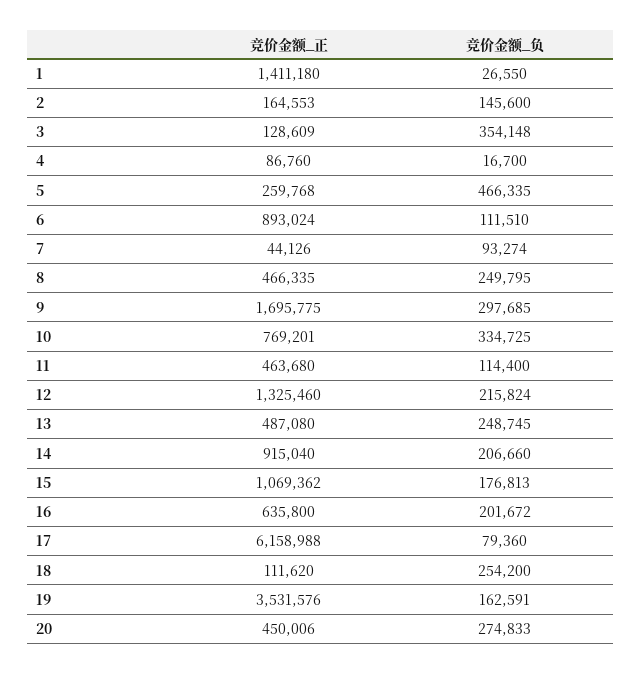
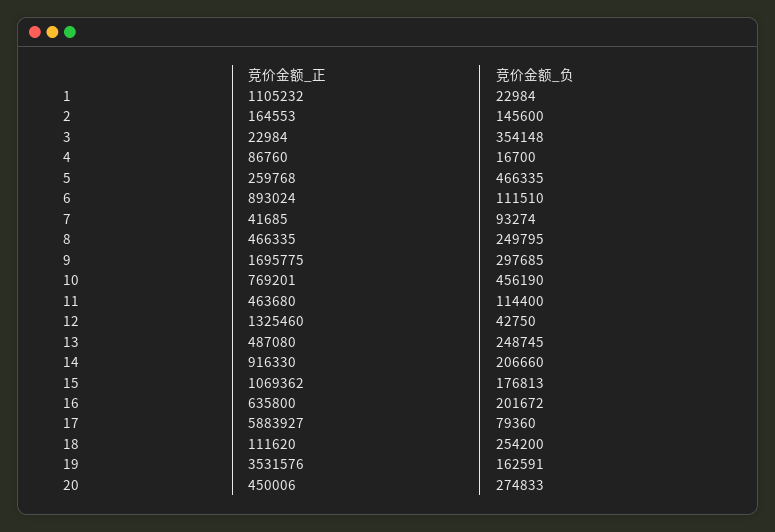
竞价金额_正, 1: 1411180 -> 1105232
竞价金额_负, 1: 26550 -> 22984
竞价金额_正, 3: 128609 -> 22984
竞价金额_正, 7: 44126 -> 41685
竞价金额_负, 10: 334725 -> 456190
竞价金额_负, 12: 215824 -> 42750
竞价金额_正, 14: 915040 -> 916330
竞价金额_正, 17: 6158988 -> 5883927

